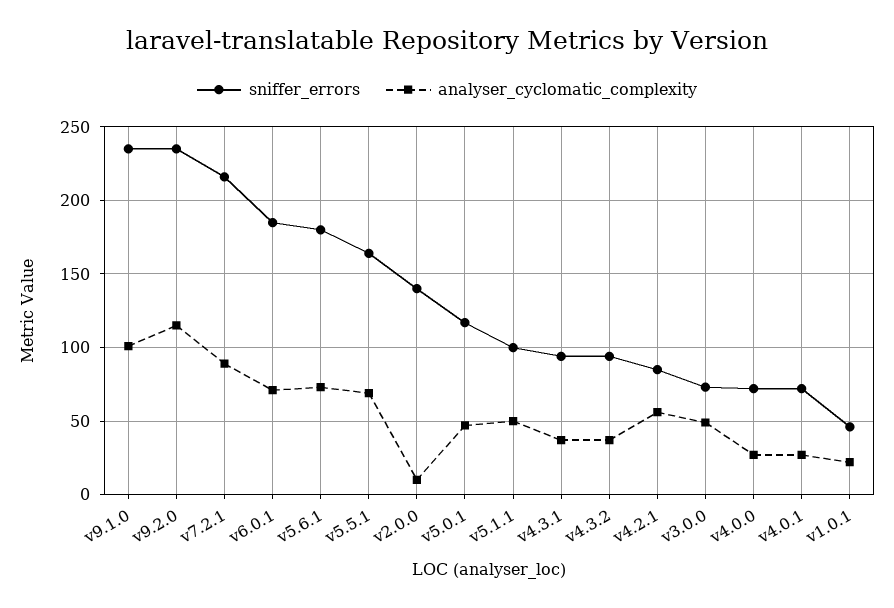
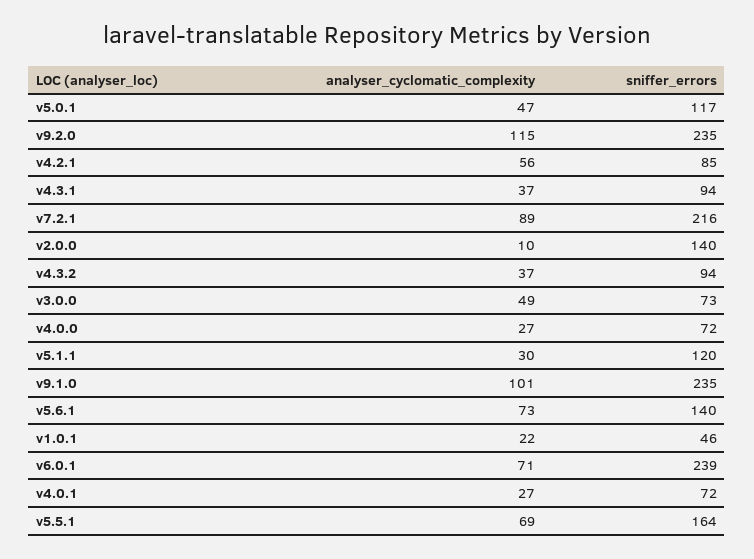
sniffer_errors, v6.0.1: 185 -> 239
sniffer_errors, v5.6.1: 180 -> 140
sniffer_errors, v5.1.1: 100 -> 120
analyser_cyclomatic_complexity, v5.1.1: 50 -> 30

